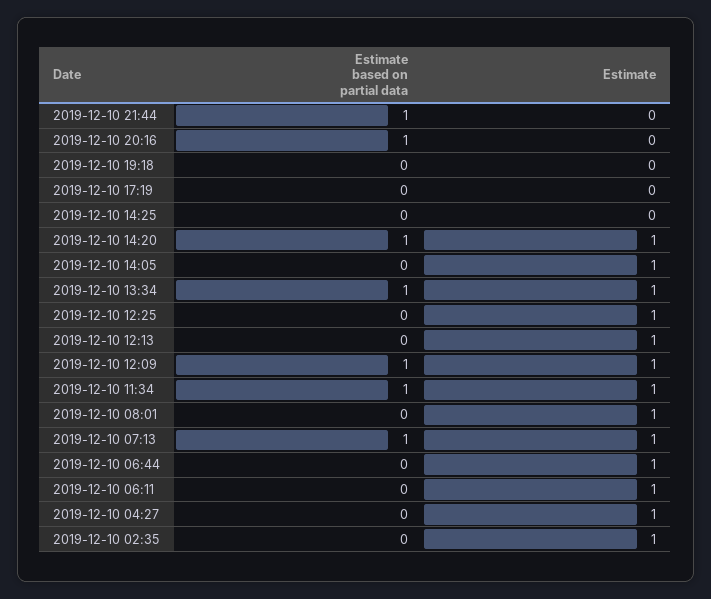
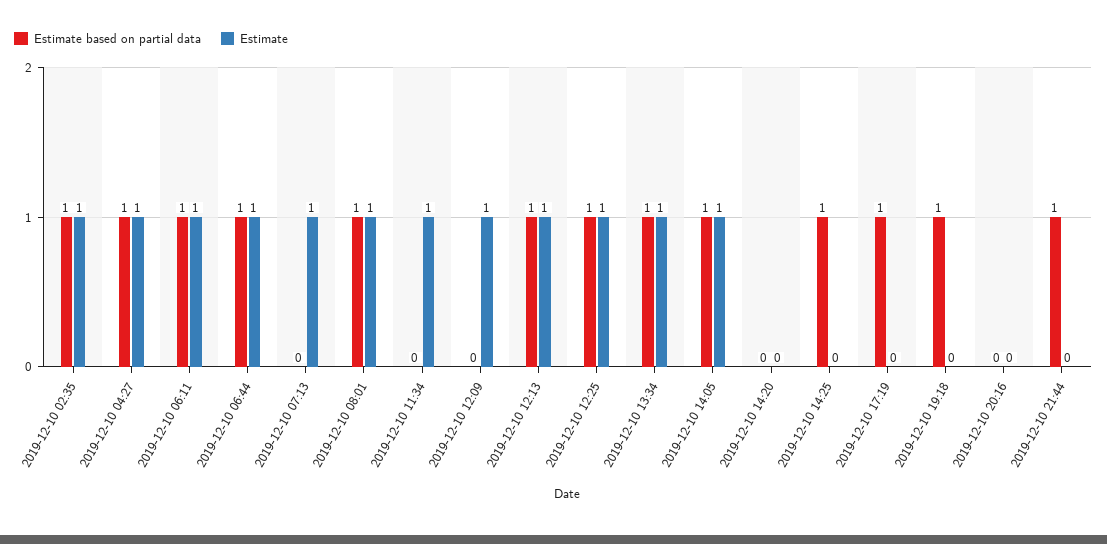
Estimate based on partial data, 2019-12-10 20:16: 1 -> 0
Estimate based on partial data, 2019-12-10 19:18: 0 -> 1
Estimate based on partial data, 2019-12-10 17:19: 0 -> 1
Estimate based on partial data, 2019-12-10 14:25: 0 -> 1
Estimate based on partial data, 2019-12-10 14:20: 1 -> 0
Estimate, 2019-12-10 14:20: 1 -> 0
Estimate based on partial data, 2019-12-10 14:05: 0 -> 1
Estimate based on partial data, 2019-12-10 12:25: 0 -> 1
Estimate based on partial data, 2019-12-10 12:13: 0 -> 1
Estimate based on partial data, 2019-12-10 12:09: 1 -> 0
Estimate based on partial data, 2019-12-10 11:34: 1 -> 0
Estimate based on partial data, 2019-12-10 08:01: 0 -> 1
Estimate based on partial data, 2019-12-10 07:13: 1 -> 0
Estimate based on partial data, 2019-12-10 06:44: 0 -> 1
Estimate based on partial data, 2019-12-10 06:11: 0 -> 1
Estimate based on partial data, 2019-12-10 04:27: 0 -> 1
Estimate based on partial data, 2019-12-10 02:35: 0 -> 1

